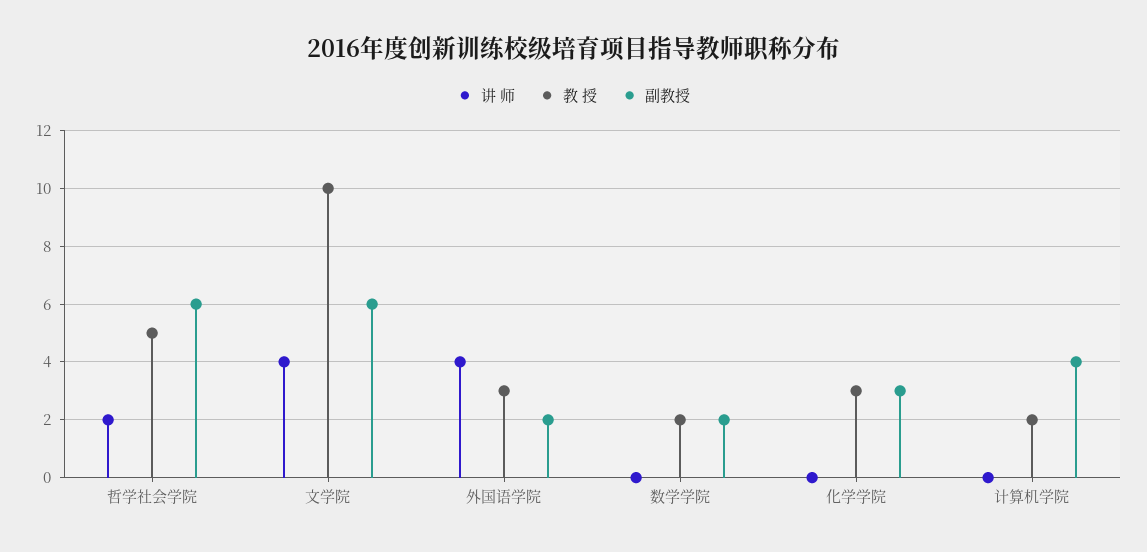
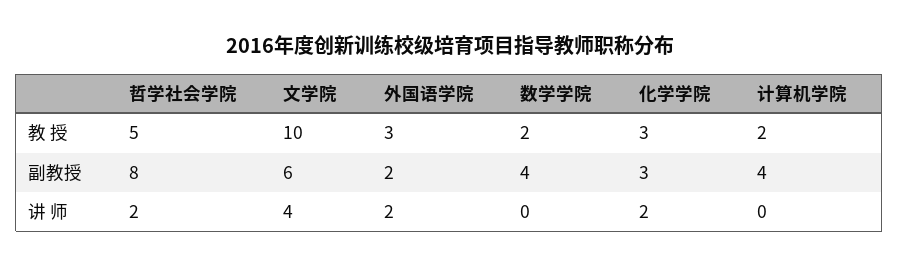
副教授, 哲学社会学院: 6 -> 8
讲 师, 外国语学院: 4 -> 2
副教授, 数学学院: 2 -> 4
讲 师, 化学学院: 0 -> 2

